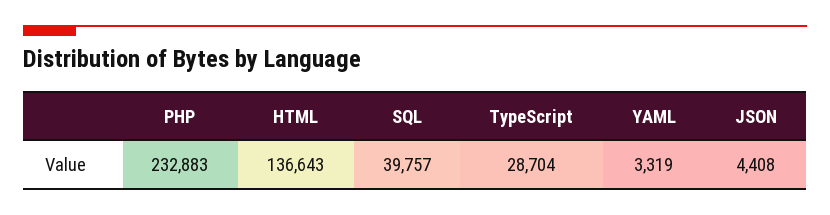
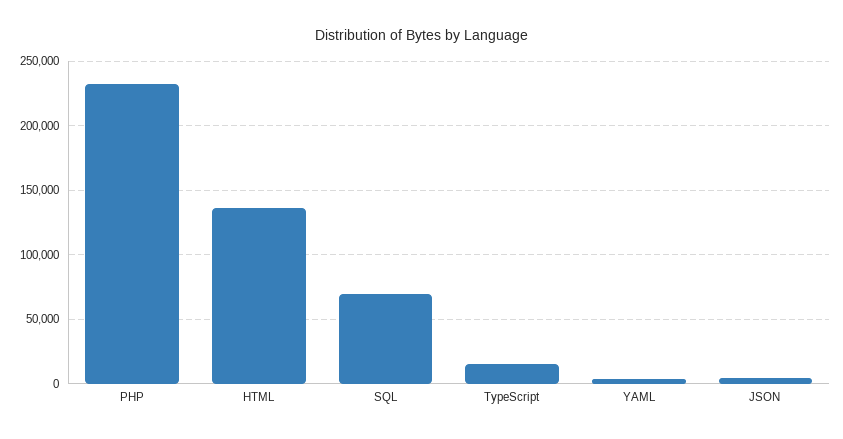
SQL: 39757 -> 70000
TypeScript: 28704 -> 15000

